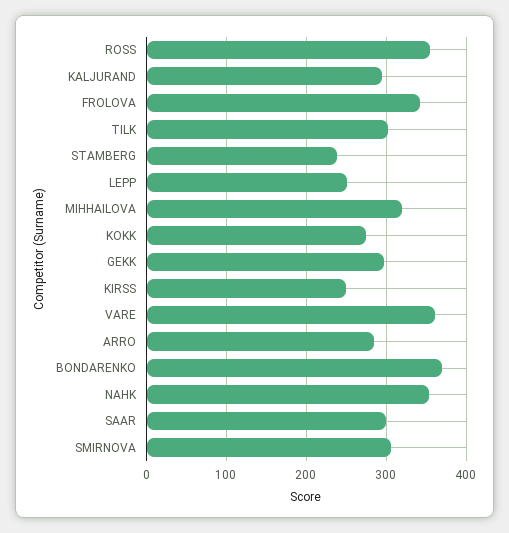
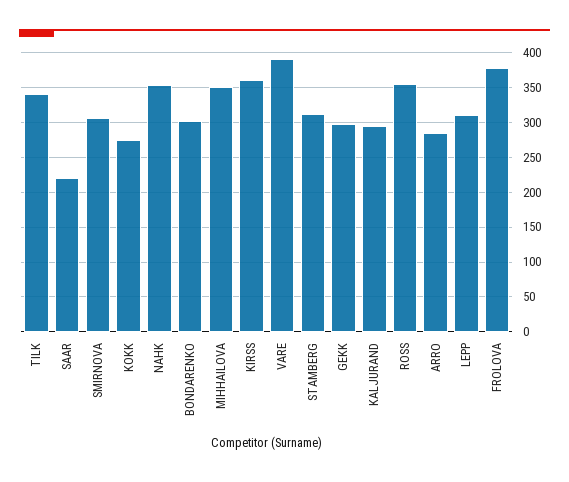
FROLOVA: 340 -> 380
TILK: 300 -> 340
STAMBERG: 240 -> 310
LEPP: 250 -> 310
MIHHAILOVA: 320 -> 350
KIRSS: 250 -> 360
VARE: 360 -> 390
BONDARENKO: 370 -> 300
SAAR: 300 -> 220

